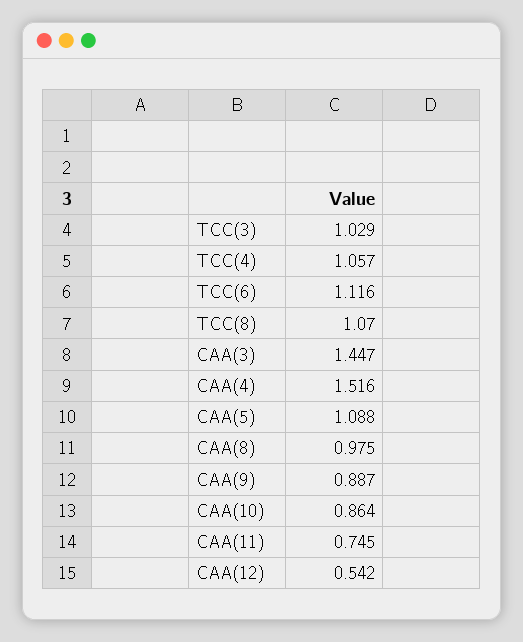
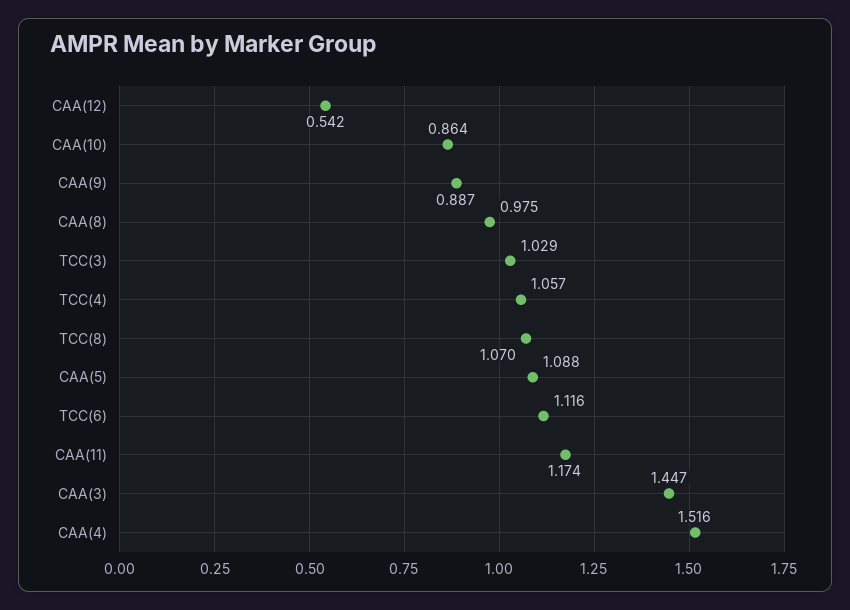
CAA(11): 0.745 -> 1.174

